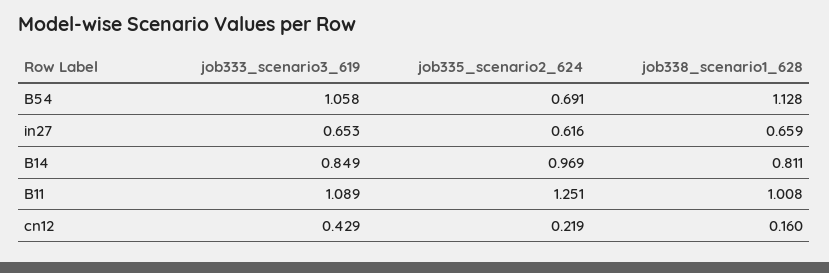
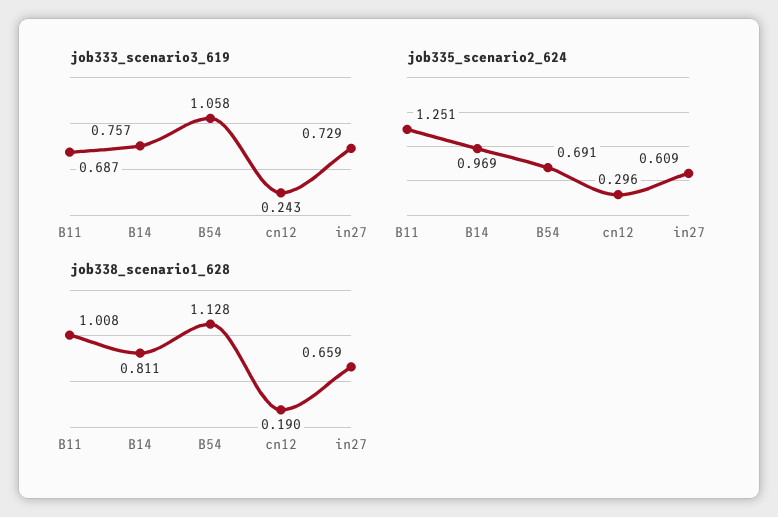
job333_scenario3_619, in27: 0.653 -> 0.729
job335_scenario2_624, in27: 0.616 -> 0.609
job333_scenario3_619, B14: 0.849 -> 0.757
job333_scenario3_619, B11: 1.089 -> 0.687
job333_scenario3_619, cn12: 0.429 -> 0.243
job335_scenario2_624, cn12: 0.219 -> 0.296
job338_scenario1_628, cn12: 0.16 -> 0.19

